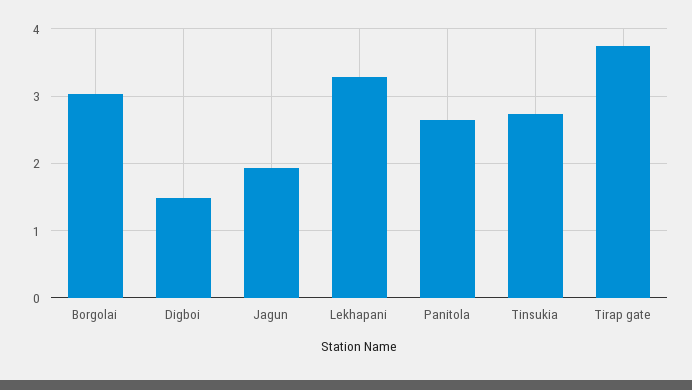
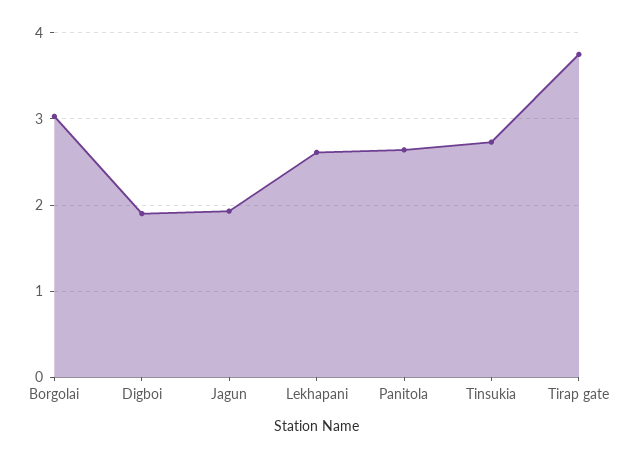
Digboi: 1.5 -> 1.9
Lekhapani: 3.3 -> 2.6

